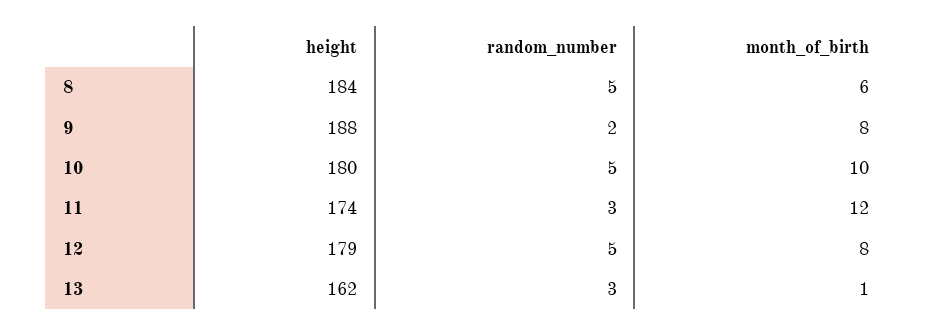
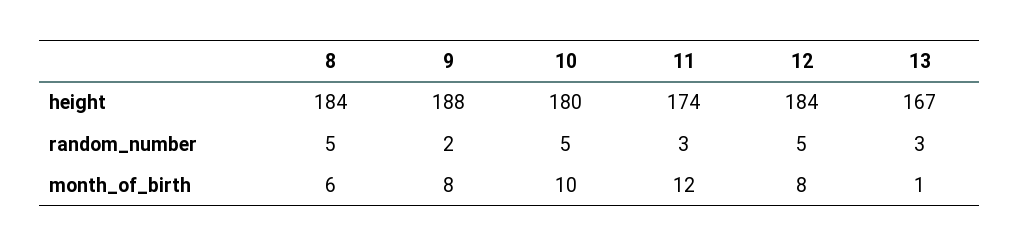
height, 12: 179 -> 184
height, 13: 162 -> 167

